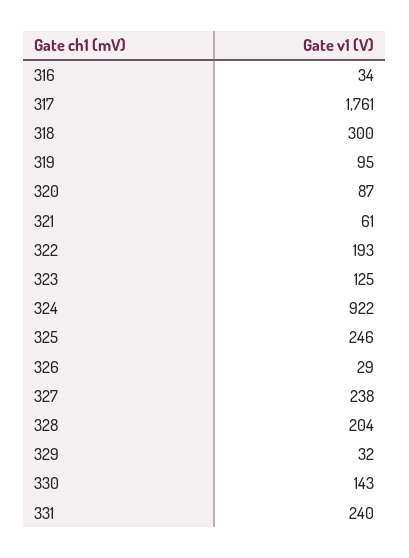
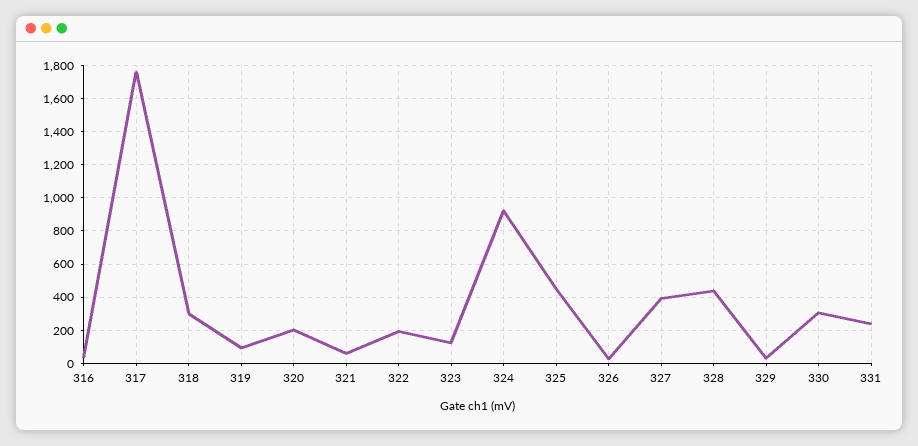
320: 87 -> 200
325: 246 -> 450
327: 238 -> 400
328: 204 -> 450
330: 143 -> 300

